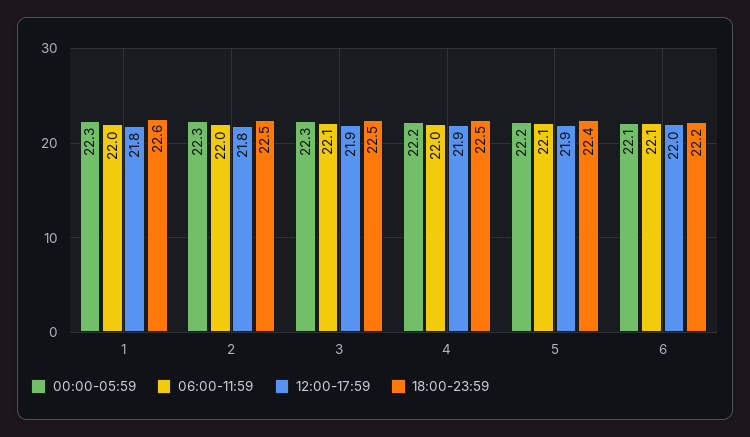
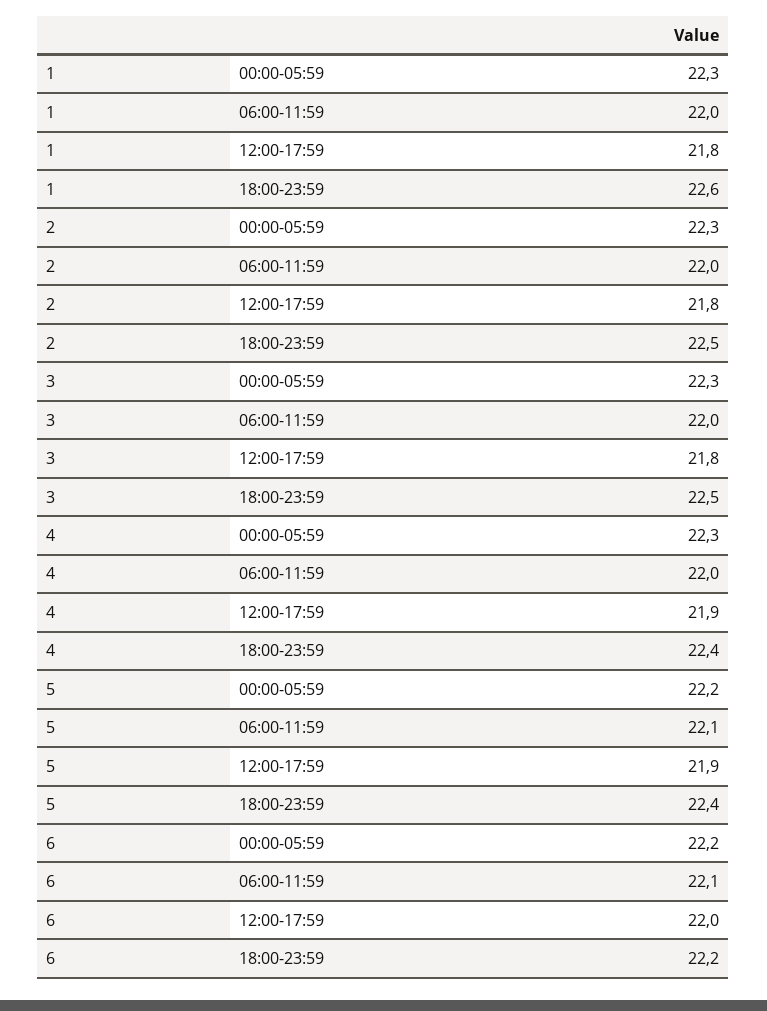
06:00-11:59, 3: 22.1 -> 22
12:00-17:59, 3: 21.9 -> 21.8
00:00-05:59, 4: 22.2 -> 22.3
18:00-23:59, 4: 22.5 -> 22.4
00:00-05:59, 6: 22.1 -> 22.2

